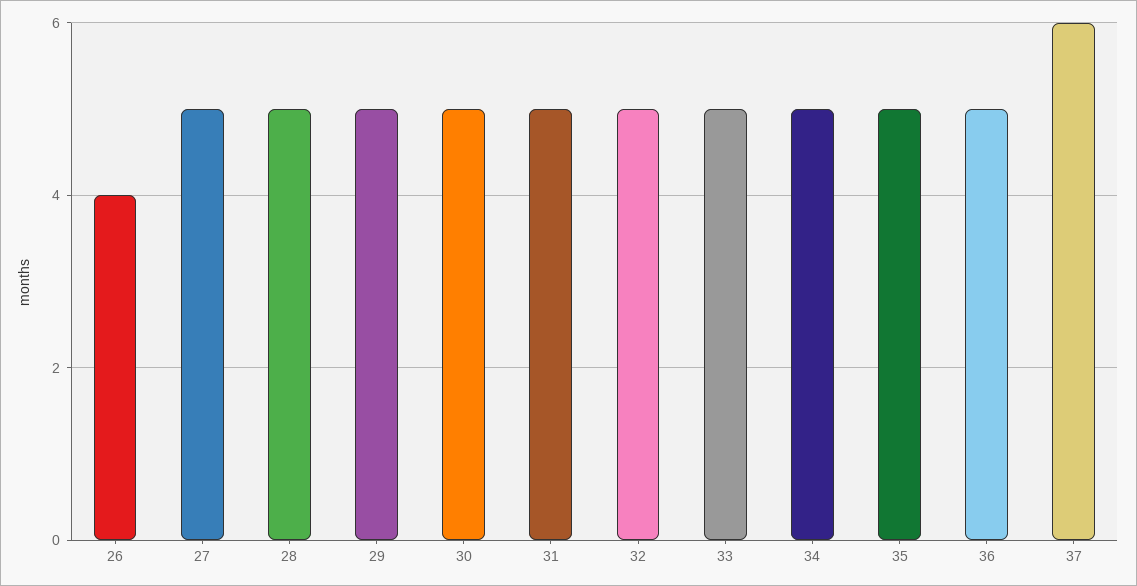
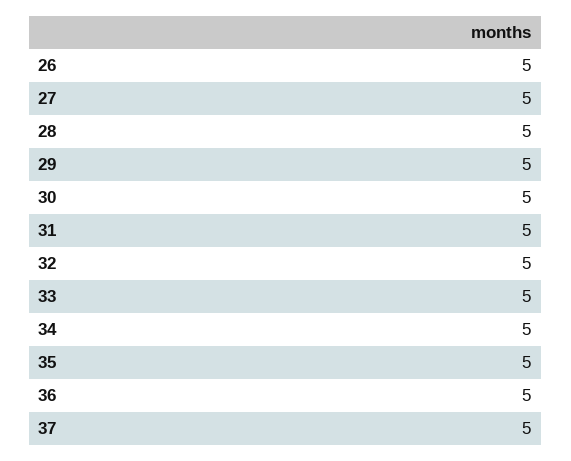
26: 4 -> 5
37: 6 -> 5

